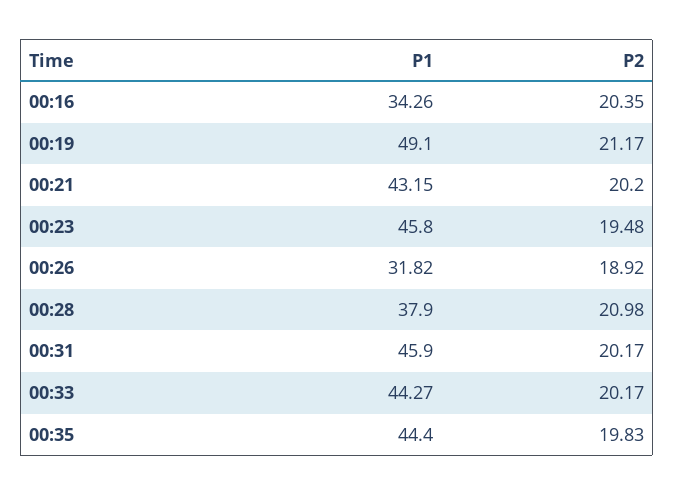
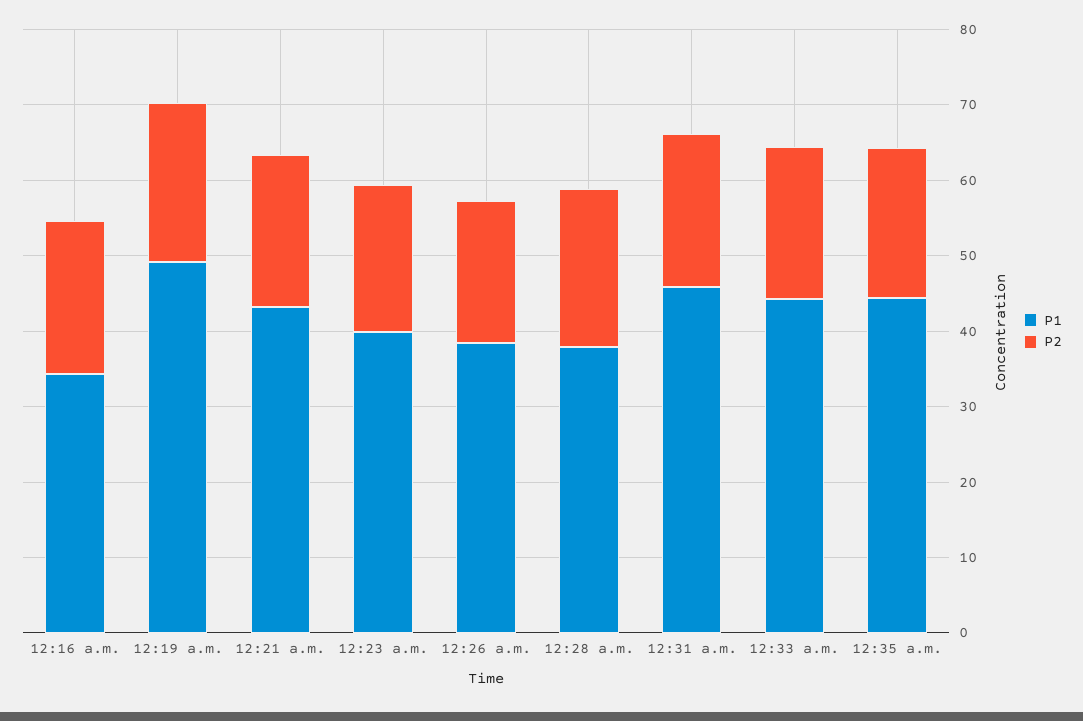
P1, 00:23: 45.8 -> 40
P1, 00:26: 31.82 -> 38

